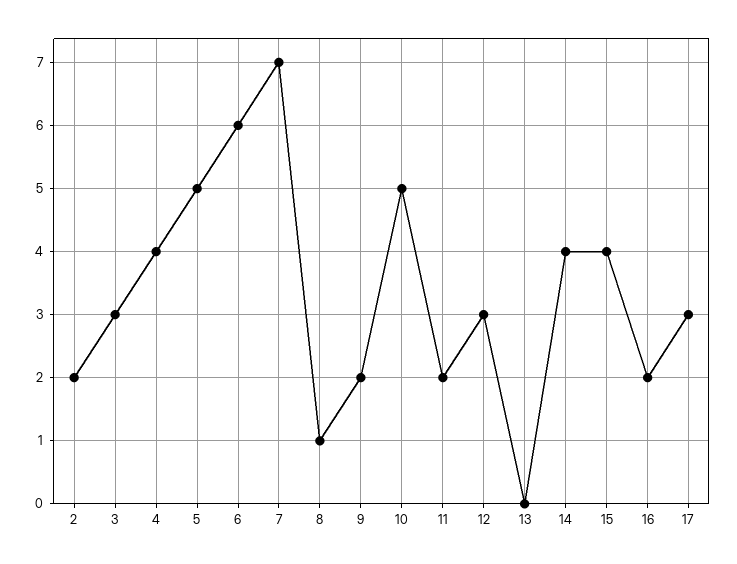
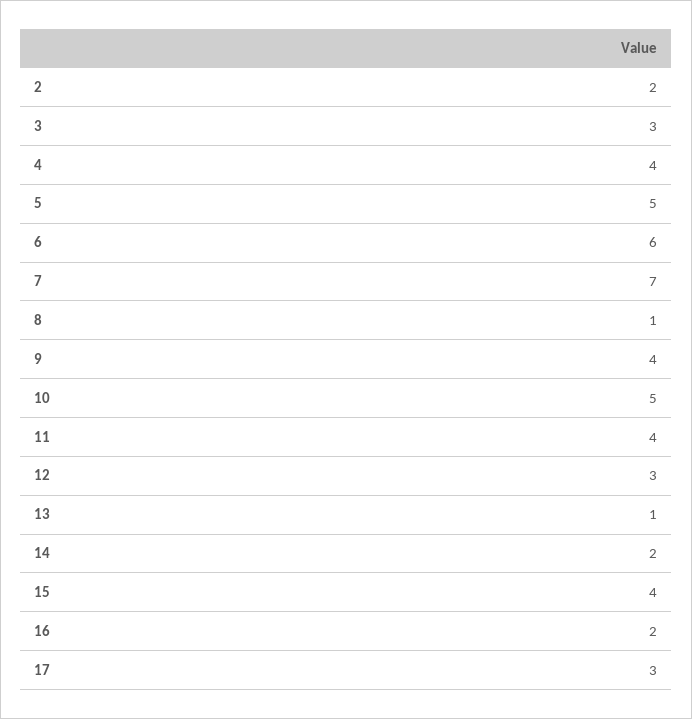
9: 2 -> 4
11: 2 -> 4
13: 0 -> 1
14: 4 -> 2

